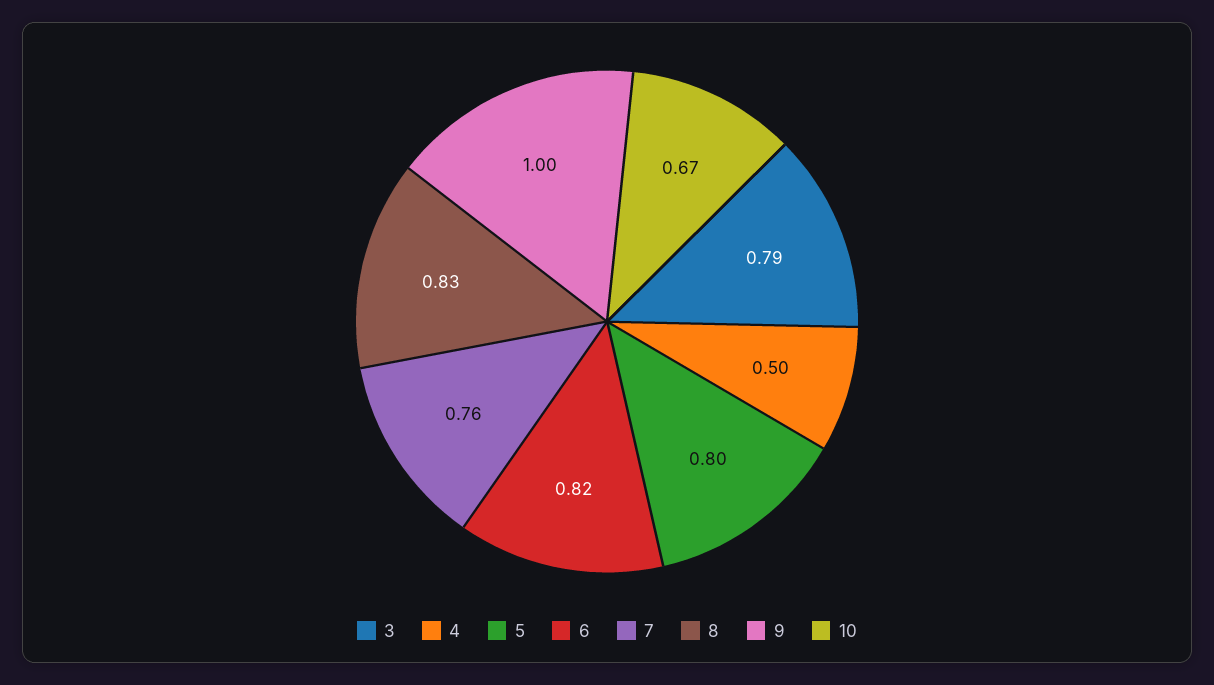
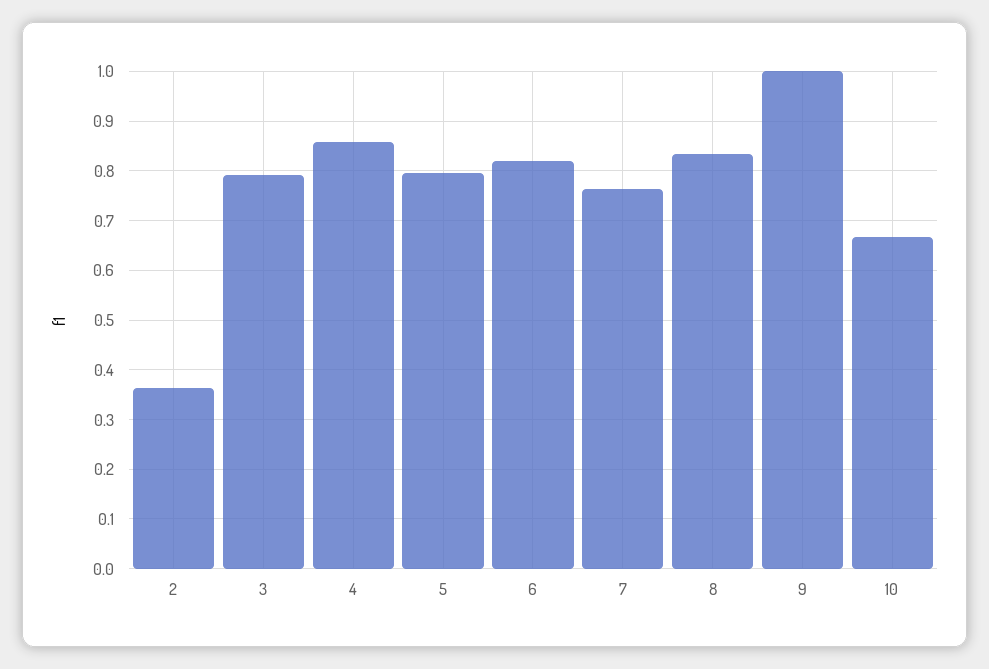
4: 0.5 -> 0.86
2: none -> 0.36

